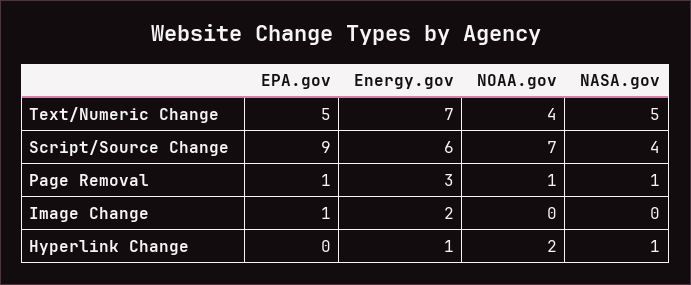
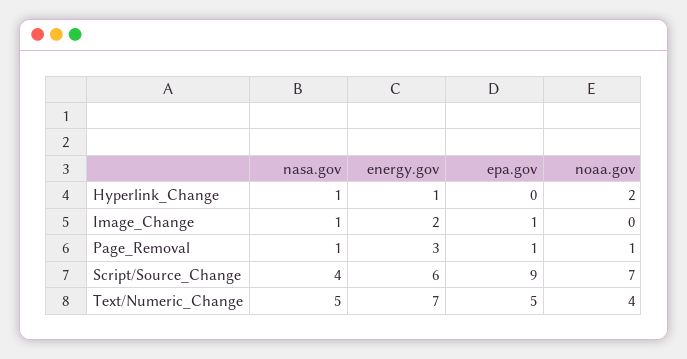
NASA.gov, Image Change: 0 -> 1

